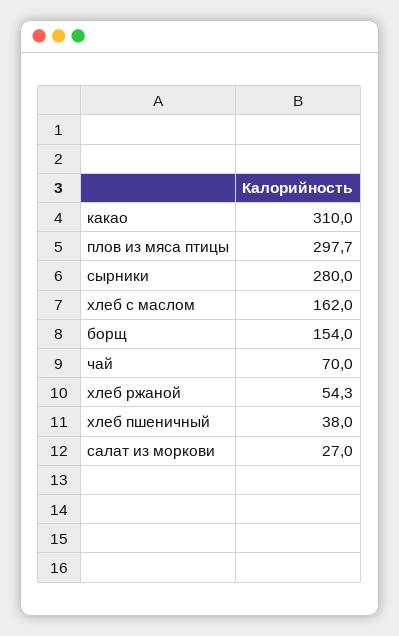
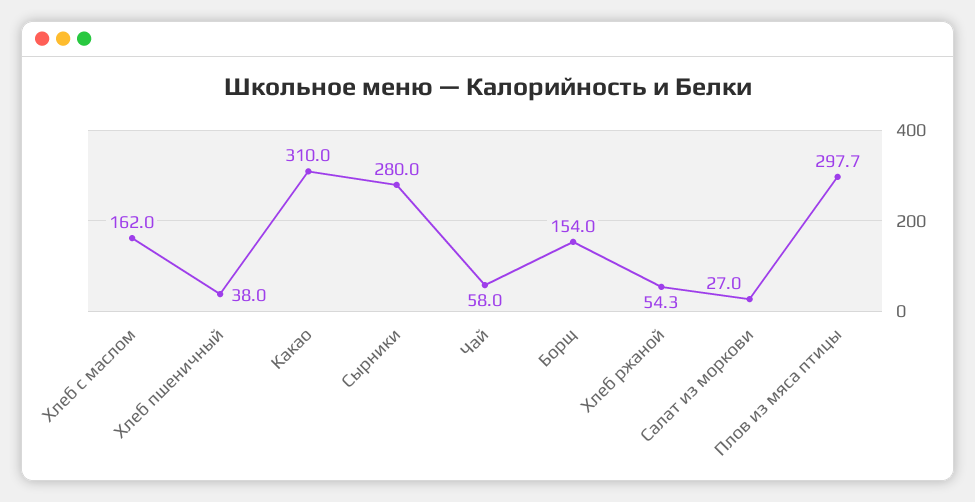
чай: 70 -> 58

